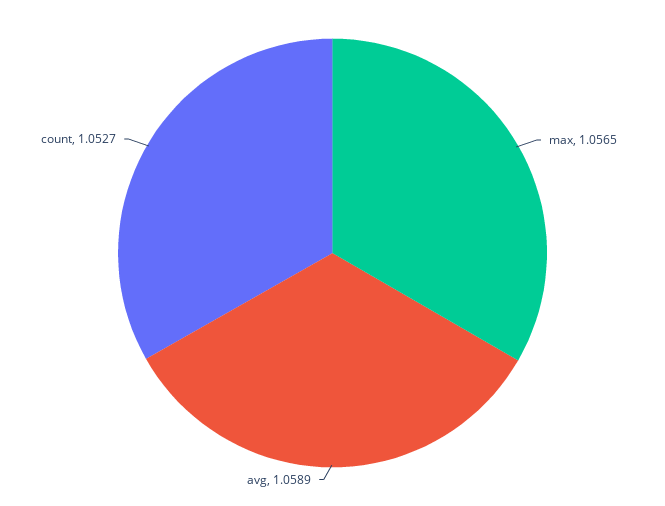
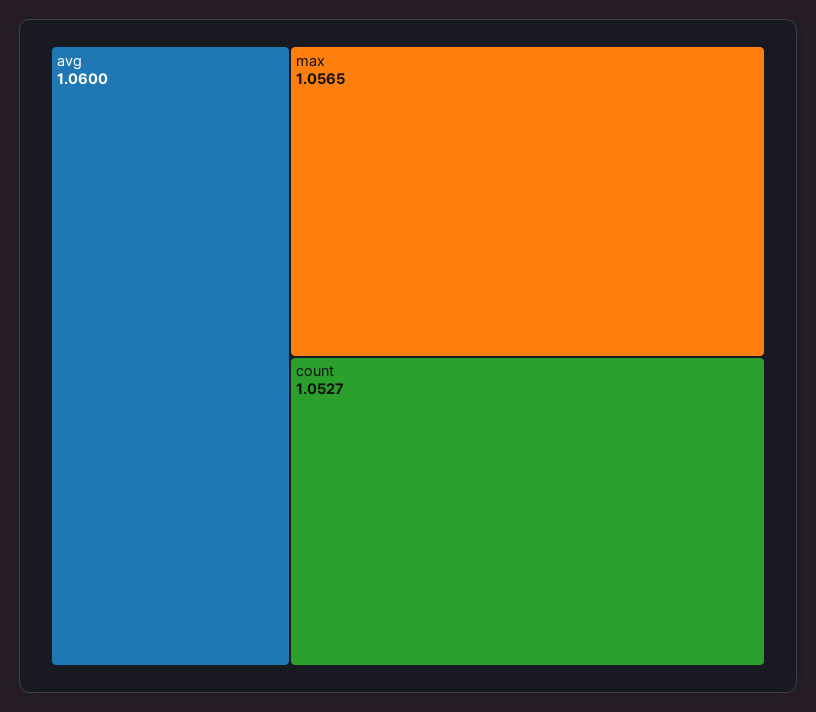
avg: 1.0589 -> 1.06

